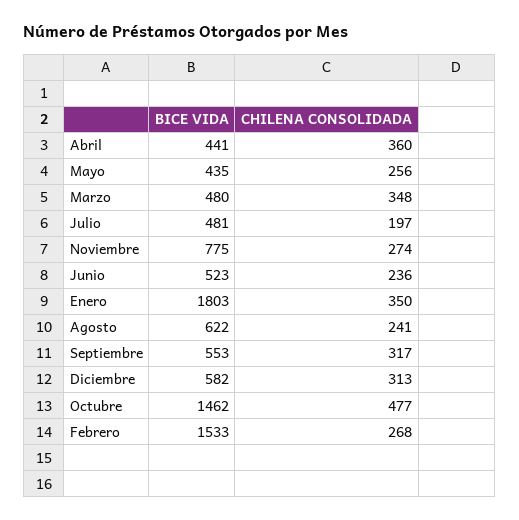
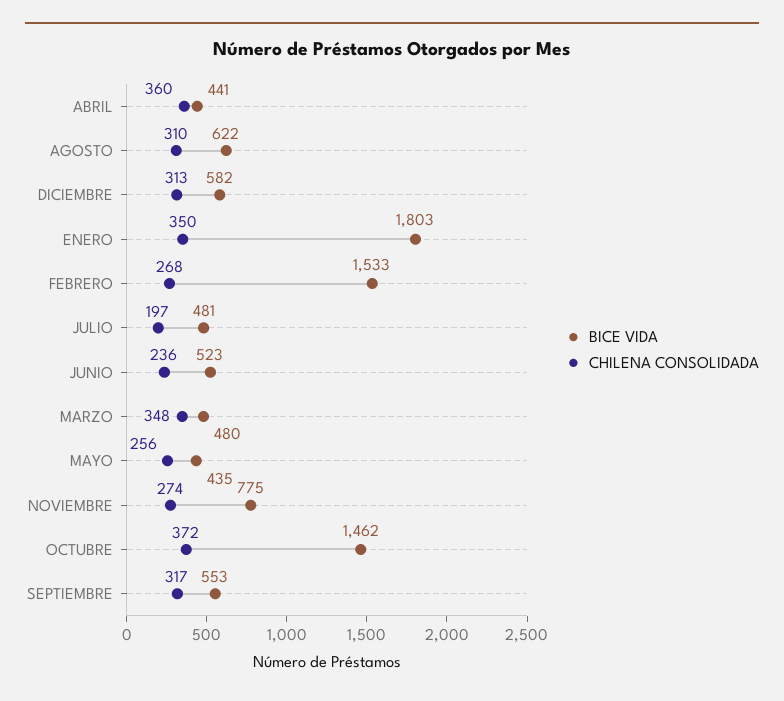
CHILENA CONSOLIDADA, Agosto: 241 -> 310
CHILENA CONSOLIDADA, Octubre: 477 -> 372

